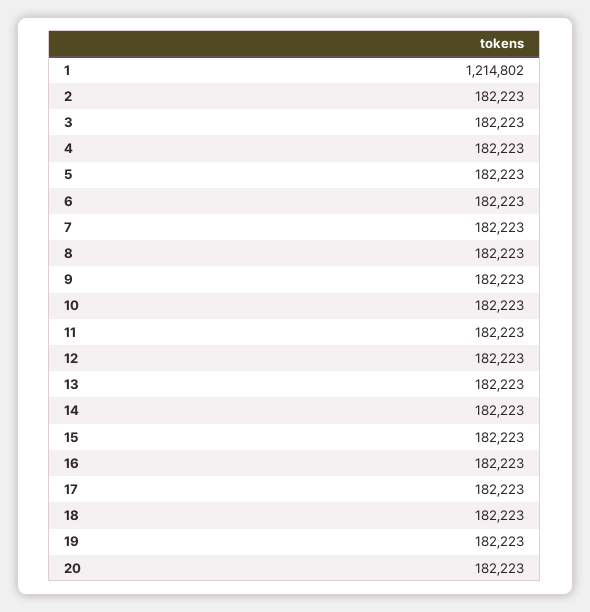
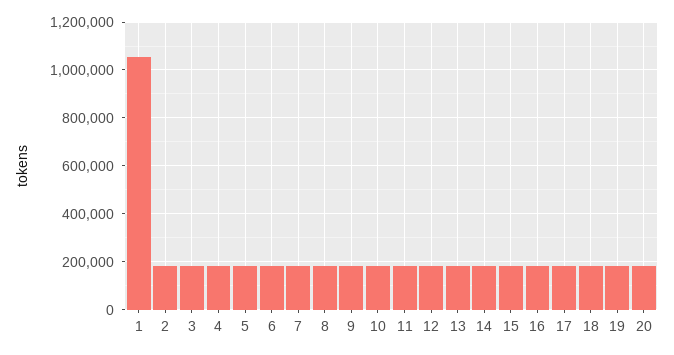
1: 1214802 -> 1050000

